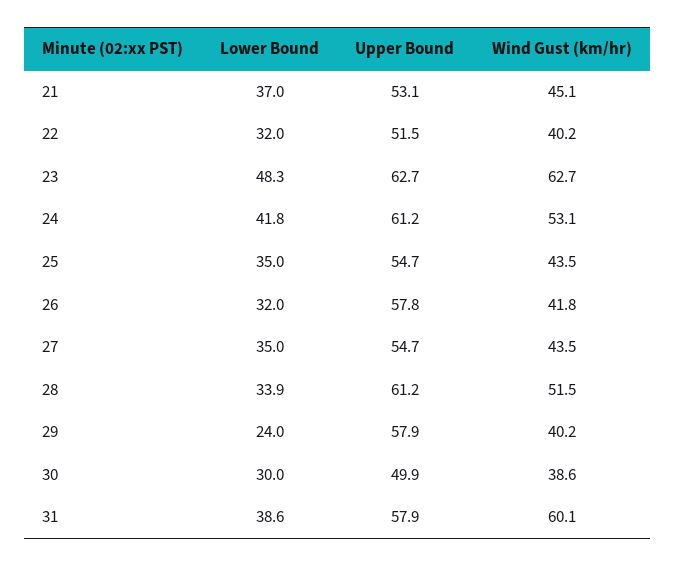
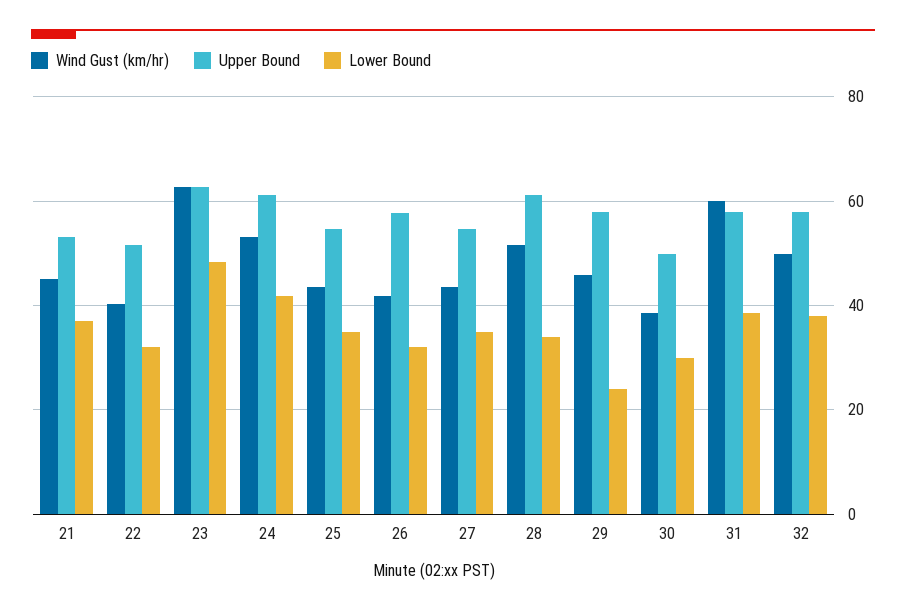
Wind Gust (km/hr), 29: 40.2 -> 46
Wind Gust (km/hr), 32: none -> 50
Upper Bound, 32: none -> 58
Lower Bound, 32: none -> 38

